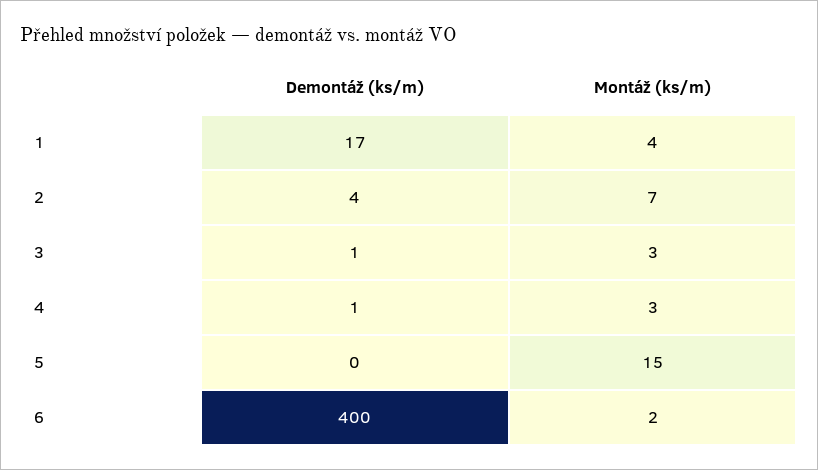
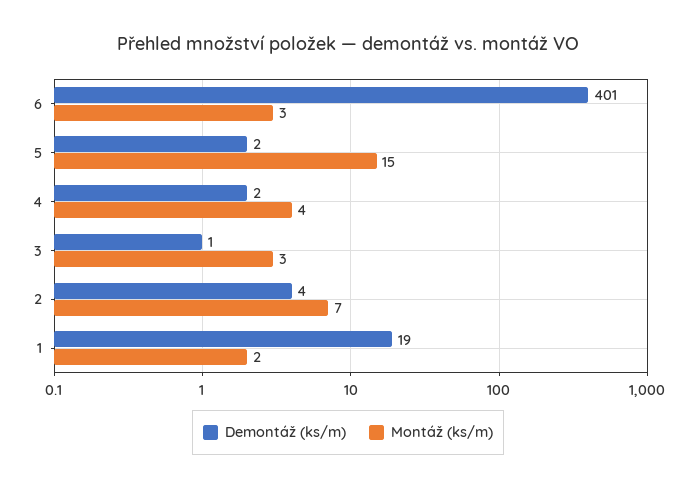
Demontáž (ks/m), 1: 17 -> 19
Montáž (ks/m), 1: 4 -> 2
Demontáž (ks/m), 4: 1 -> 2
Montáž (ks/m), 4: 3 -> 4
Demontáž (ks/m), 5: 0 -> 2
Demontáž (ks/m), 6: 400 -> 401
Montáž (ks/m), 6: 2 -> 3

